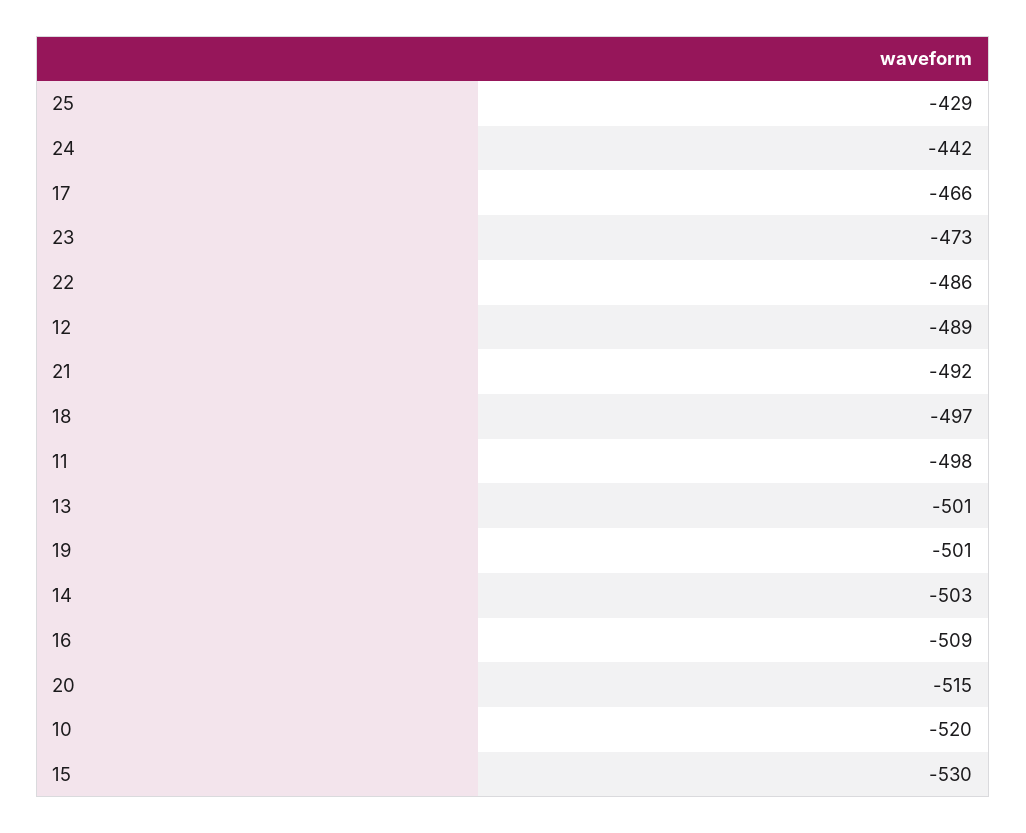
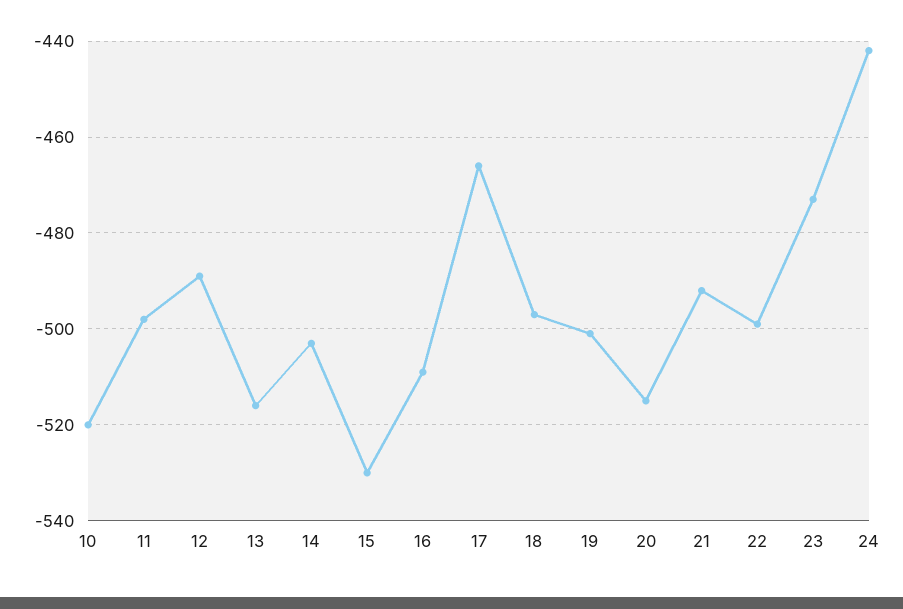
25: -429 -> none
22: -486 -> -500
13: -501 -> -515

